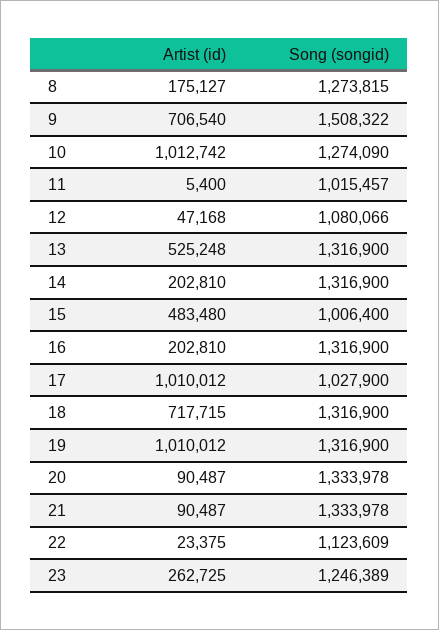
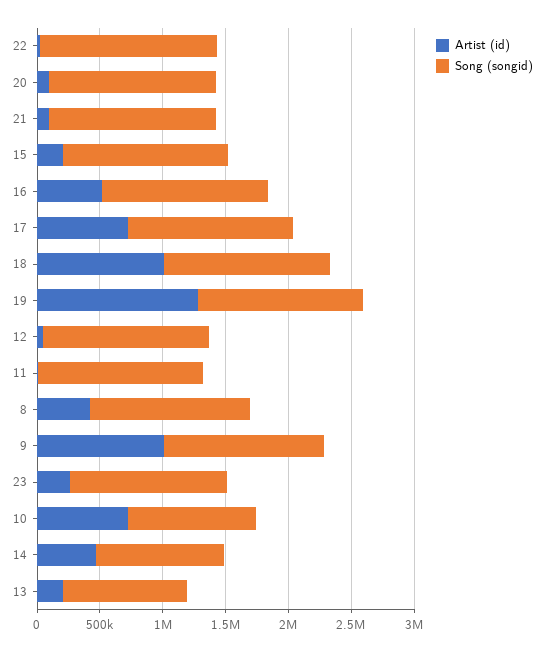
Artist (id), 8: 175127 -> 400000
Artist (id), 9: 706540 -> 1000000
Song (songid), 9: 1508322 -> 1300000
Artist (id), 10: 1012742 -> 700000
Song (songid), 10: 1274090 -> 1000000
Song (songid), 11: 1015457 -> 1300000
Song (songid), 12: 1080066 -> 1300000
Artist (id), 13: 525248 -> 200000
Song (songid), 13: 1316900 -> 1000000
Artist (id), 14: 202810 -> 500000
Song (songid), 14: 1316900 -> 1000000
Artist (id), 15: 483480 -> 200000
Song (songid), 15: 1006400 -> 1300000
Artist (id), 16: 202810 -> 500000
Artist (id), 17: 1010012 -> 700000
Song (songid), 17: 1027900 -> 1300000
Artist (id), 18: 717715 -> 1000000
Artist (id), 19: 1010012 -> 1300000
Song (songid), 22: 1123609 -> 1400000

